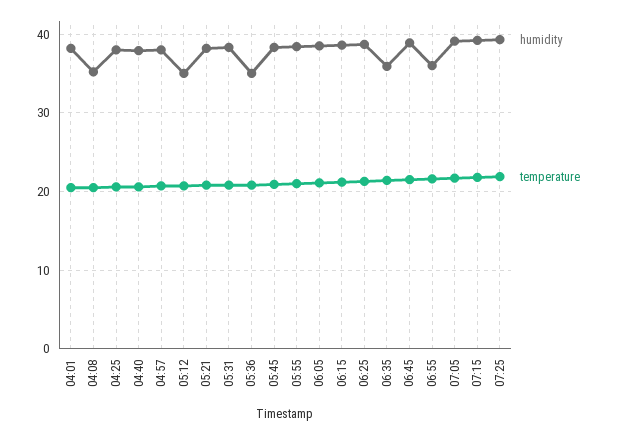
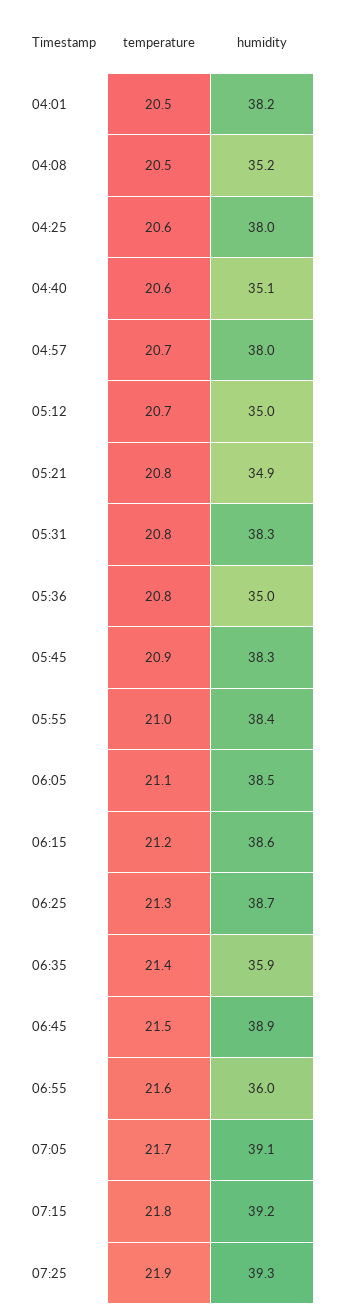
humidity, 04:40: 38 -> 35.1
humidity, 05:21: 38 -> 34.9

